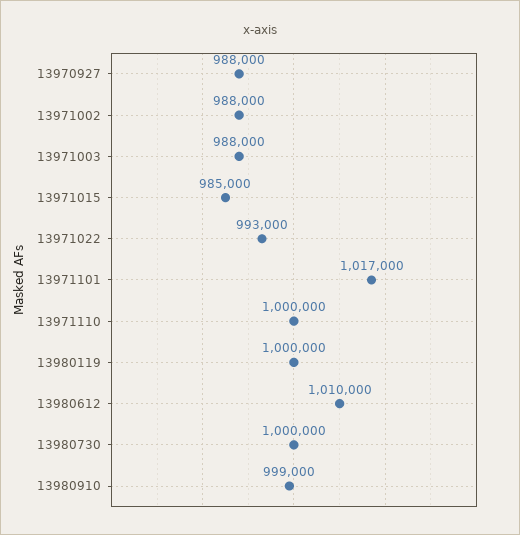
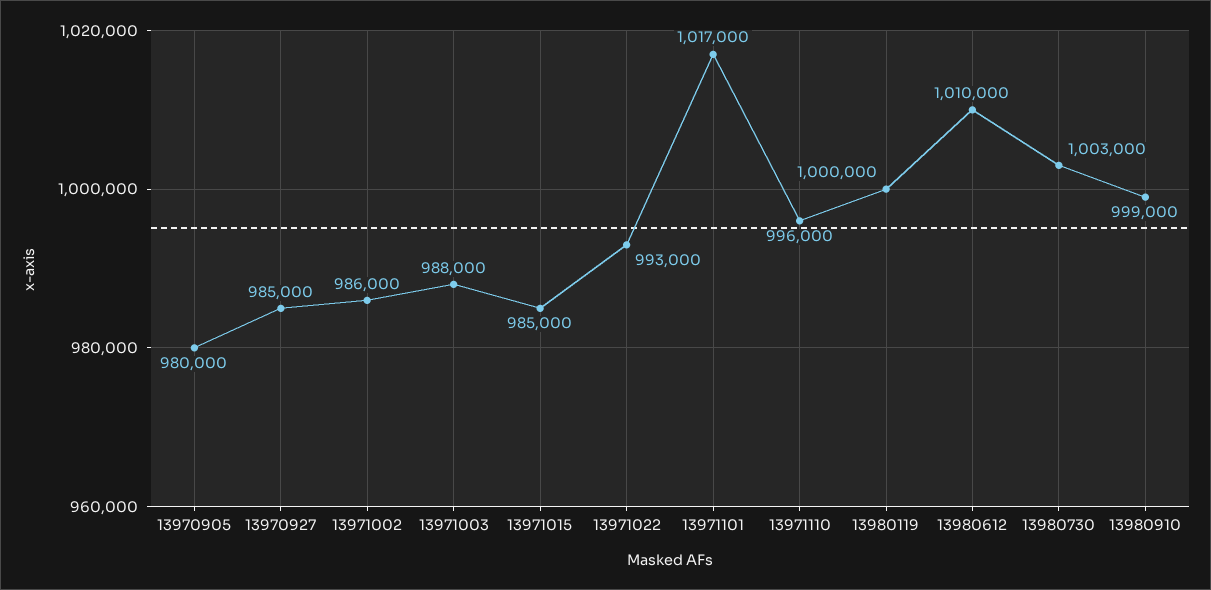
13970927: 988000 -> 985000
13971002: 988000 -> 986000
13971110: 1000000 -> 996000
13980730: 1000000 -> 1003000
13970905: none -> 980000

